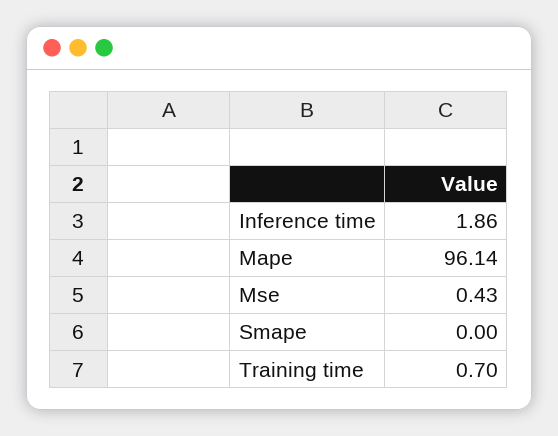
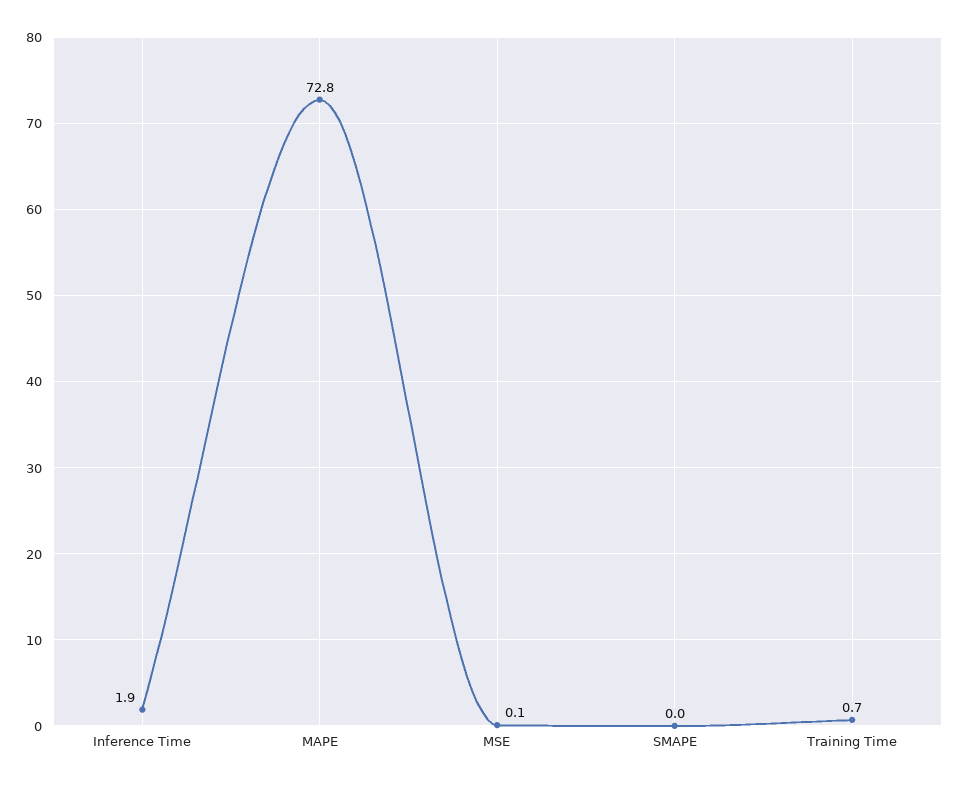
Mape: 96.14 -> 72.8
Mse: 0.43 -> 0.1

